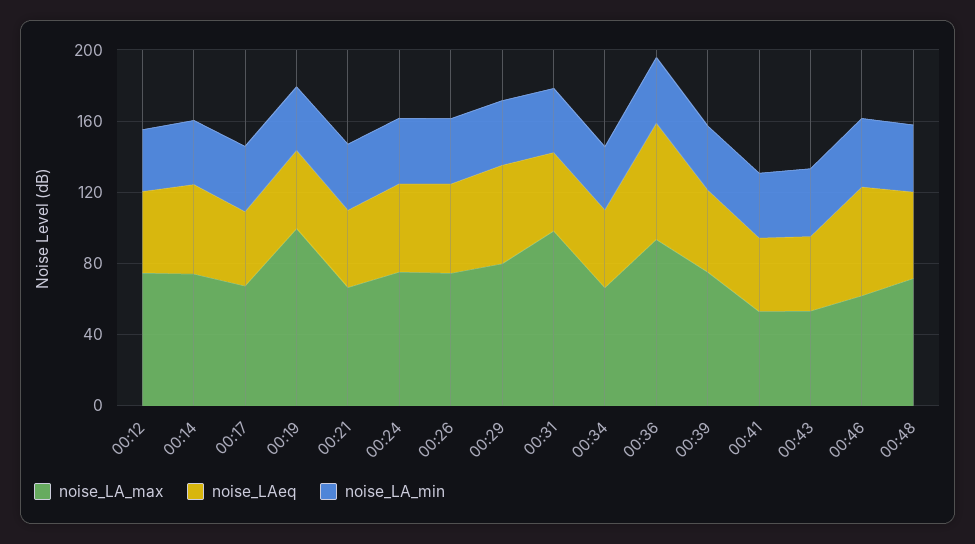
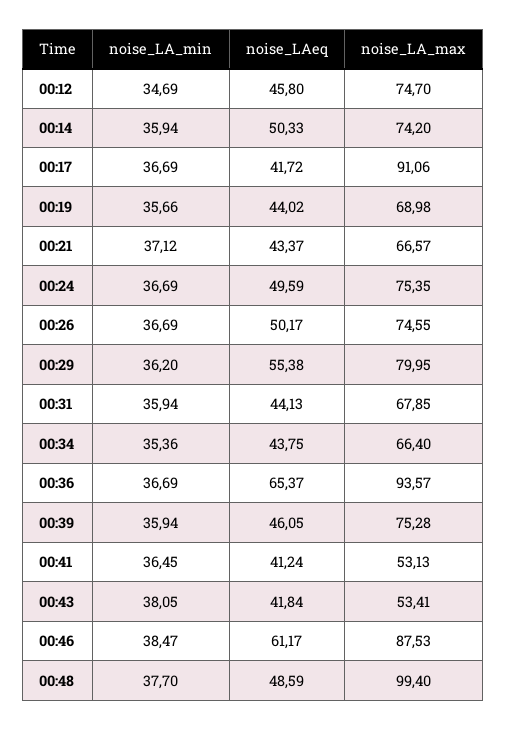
noise_LA_max, 00:17: 70 -> 91.06
noise_LA_max, 00:19: 100 -> 68.98
noise_LA_max, 00:31: 100 -> 67.85
noise_LA_max, 00:46: 60 -> 87.53
noise_LA_max, 00:48: 70 -> 99.4

